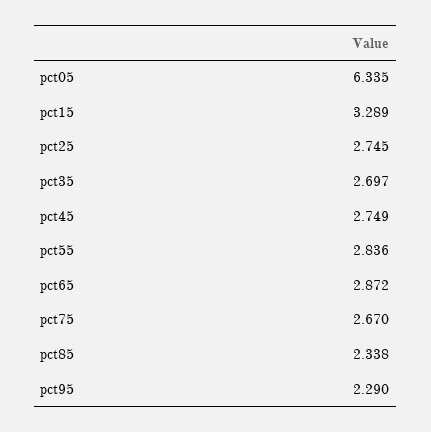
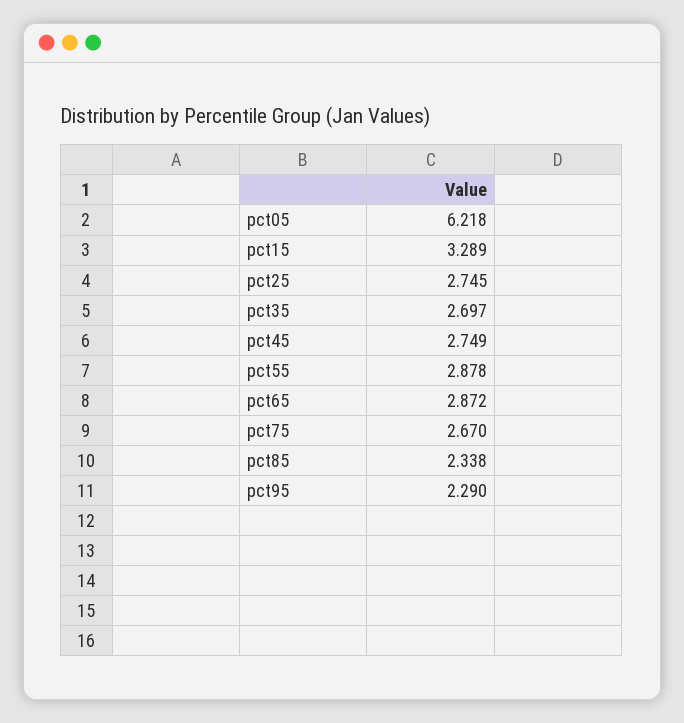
pct05: 6.335 -> 6.218
pct55: 2.836 -> 2.878

